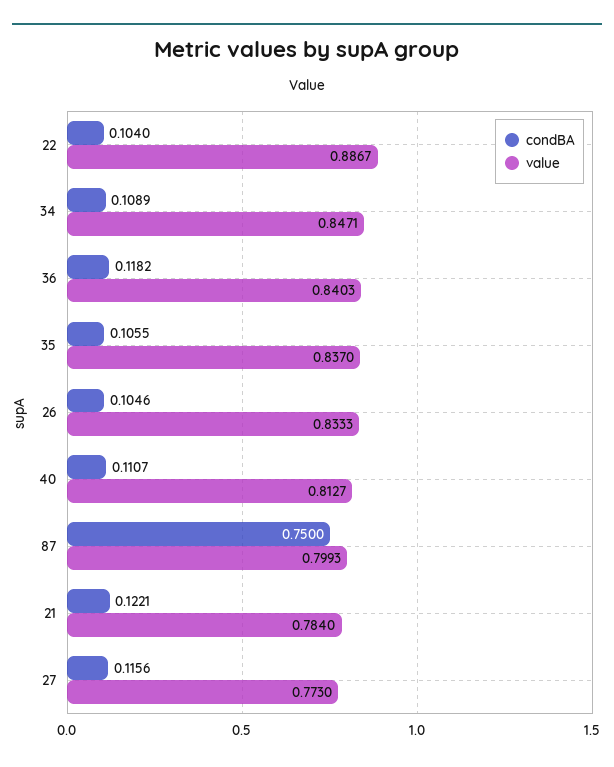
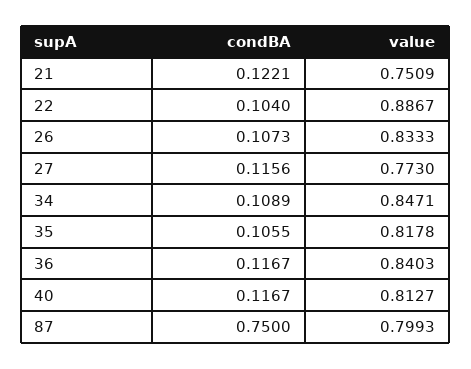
condBA, 36: 0.1182 -> 0.1167
value, 35: 0.837 -> 0.8178
condBA, 26: 0.1046 -> 0.1073
condBA, 40: 0.1107 -> 0.1167
value, 21: 0.784 -> 0.7509

